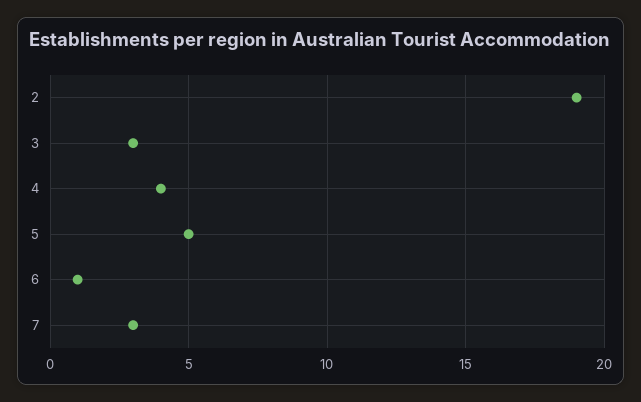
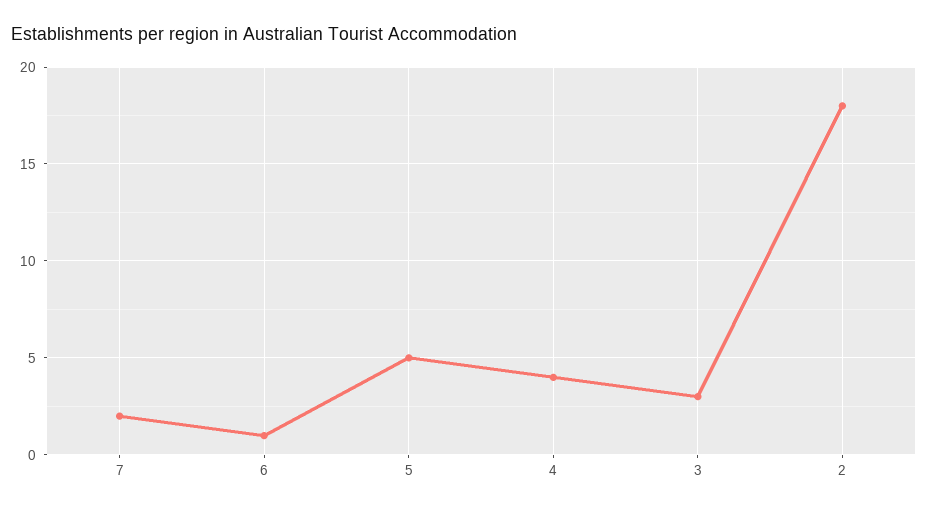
2: 19 -> 18
7: 3 -> 2

